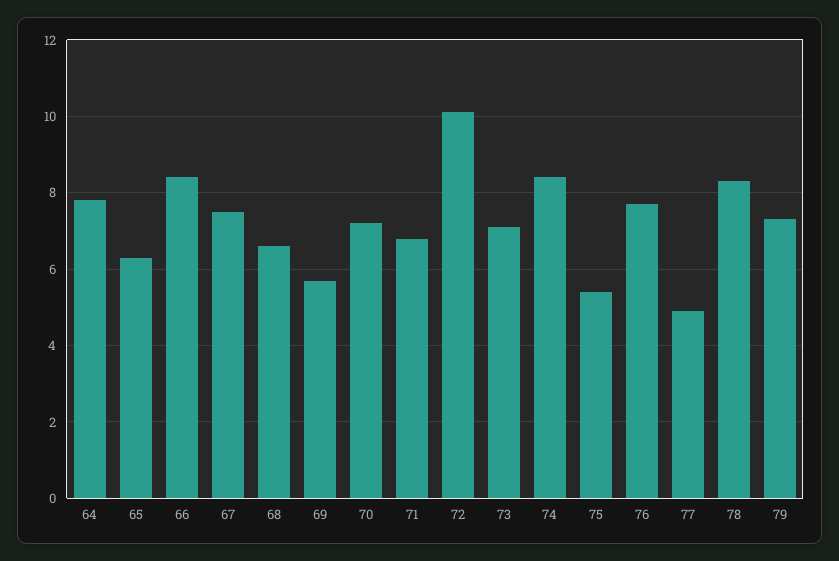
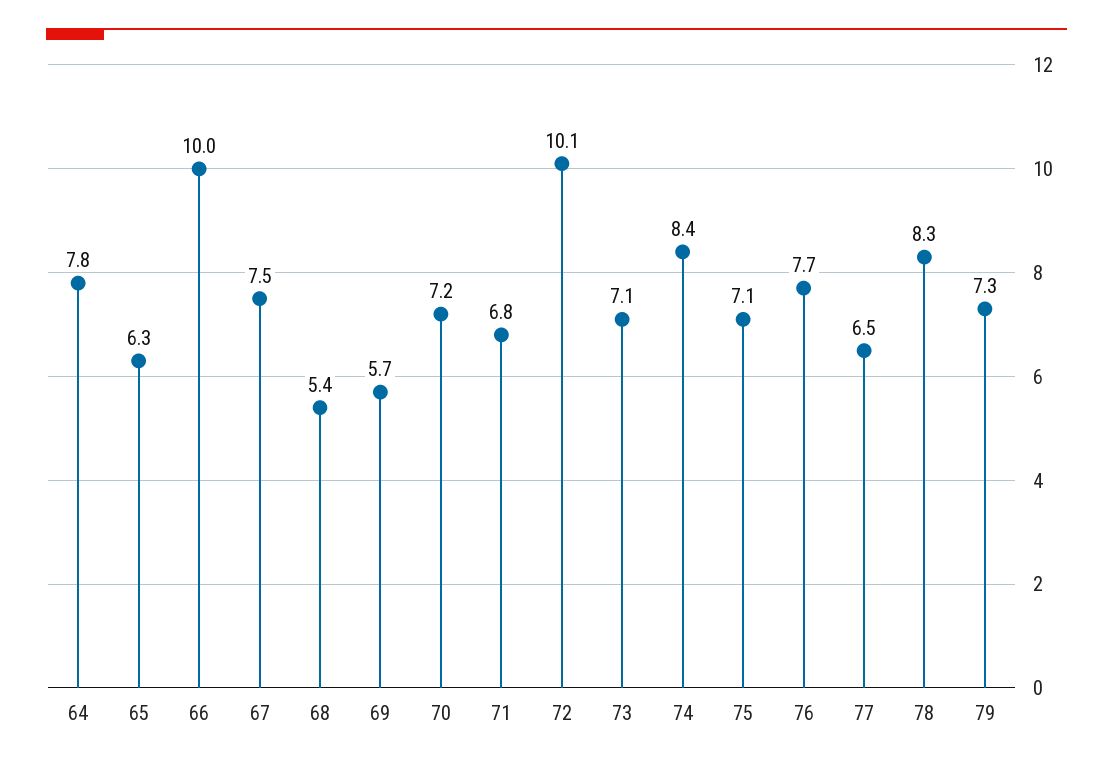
66: 8.5 -> 10
68: 6.5 -> 5.4
75: 5.5 -> 7.1
77: 5 -> 6.5

